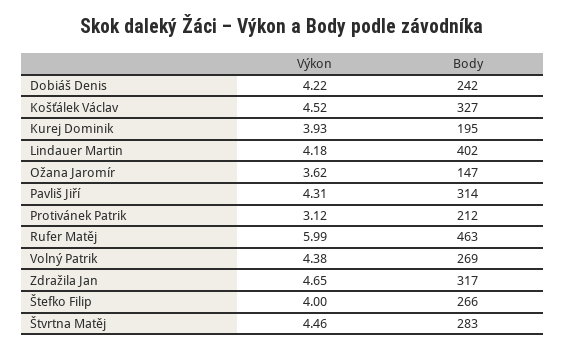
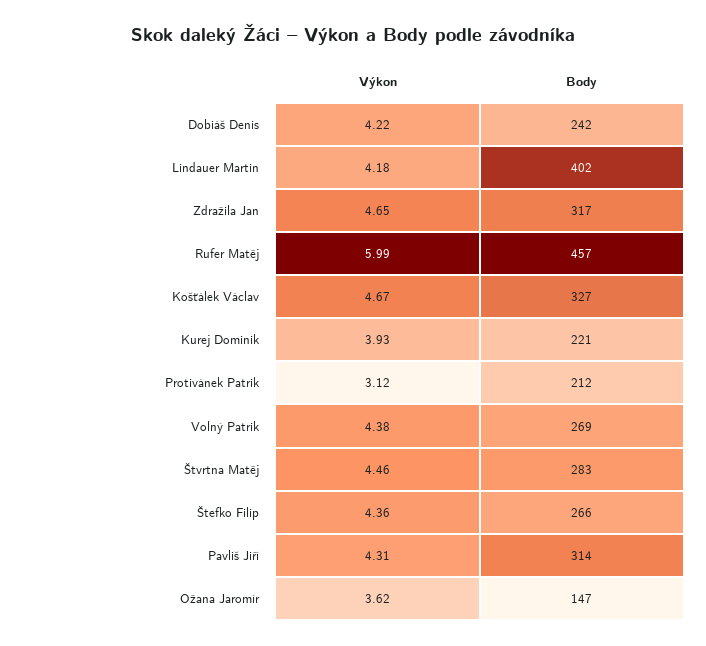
Výkon, Košťálek Václav: 4.52 -> 4.67
Body, Kurej Dominik: 195 -> 221
Body, Rufer Matěj: 463 -> 457
Výkon, Štefko Filip: 4 -> 4.36

